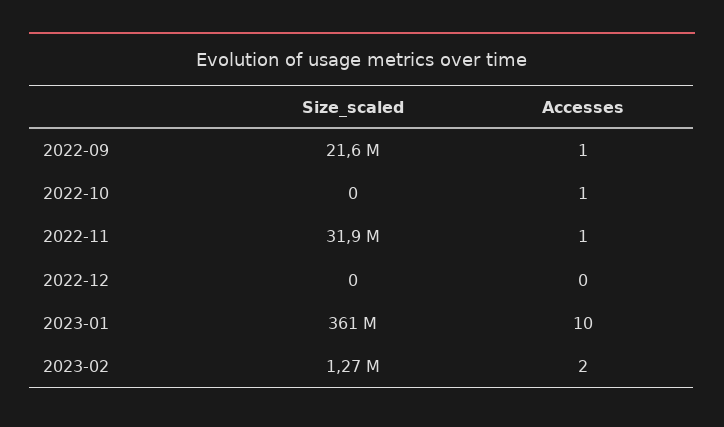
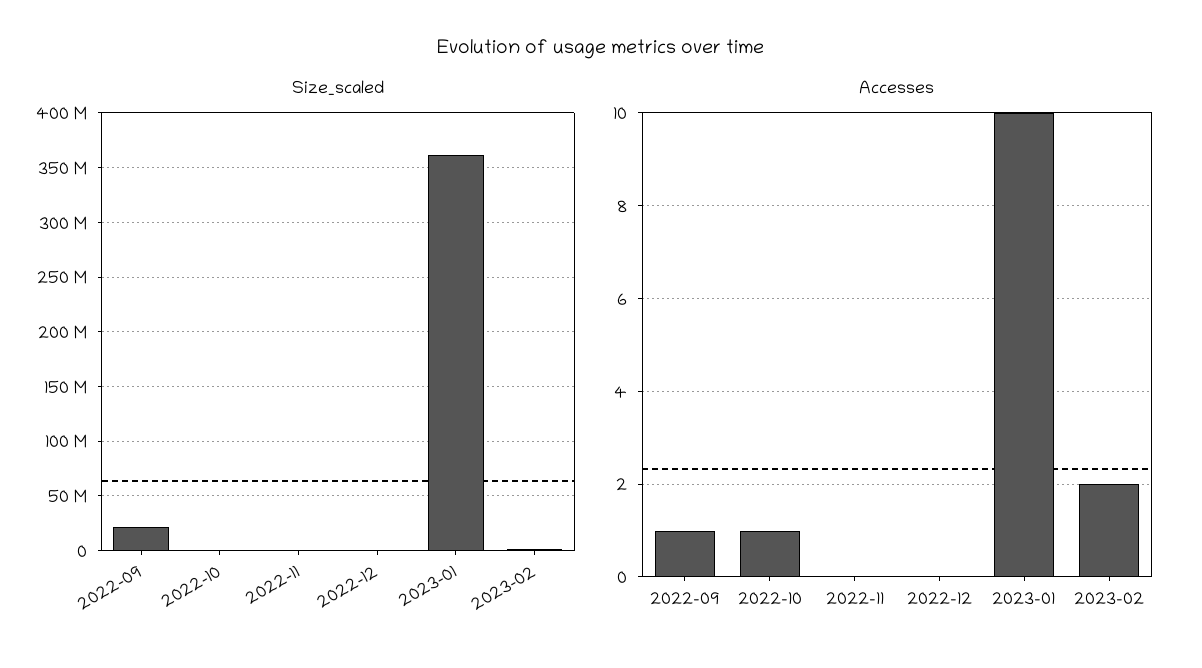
Size_scaled, 2022-11: 31900000 -> 0
Accesses, 2022-11: 1 -> 0

